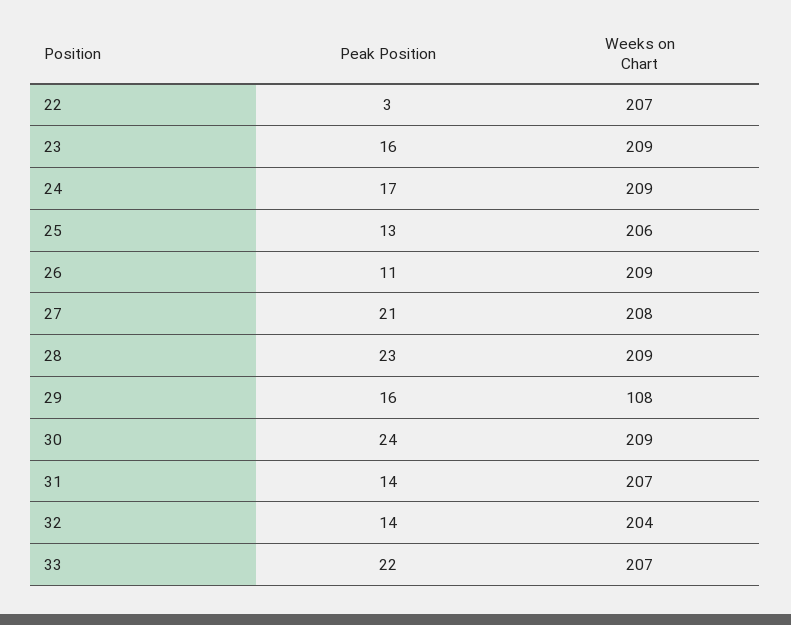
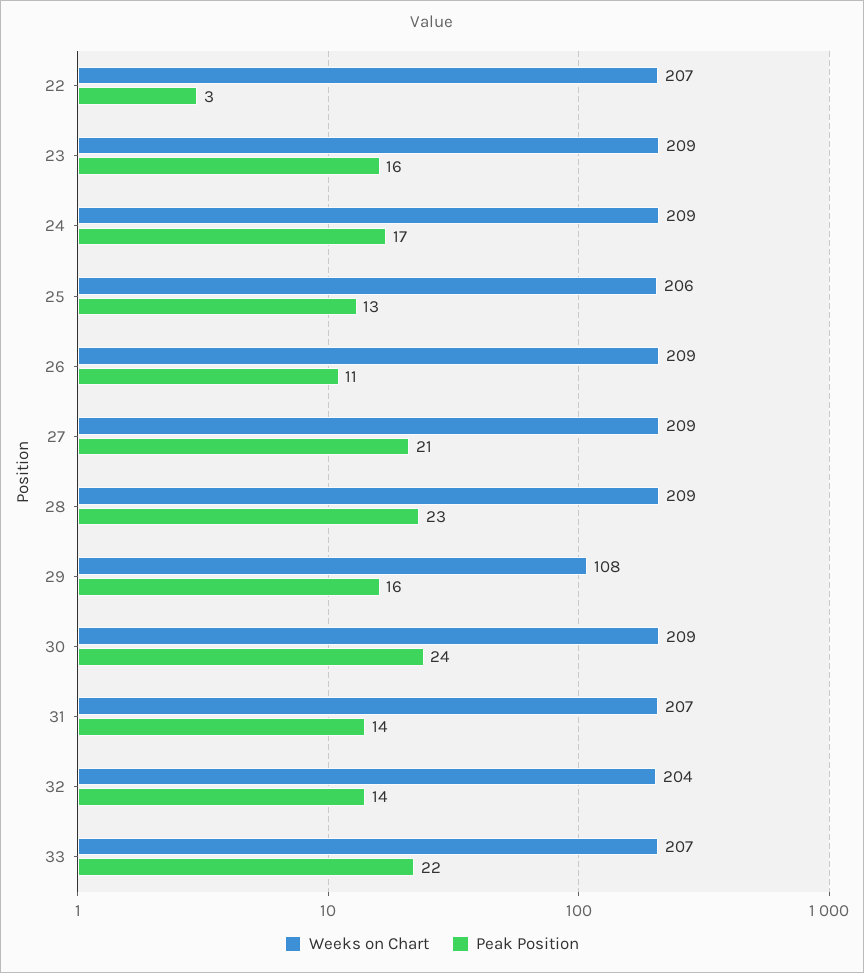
Weeks on Chart, 27: 208 -> 209

